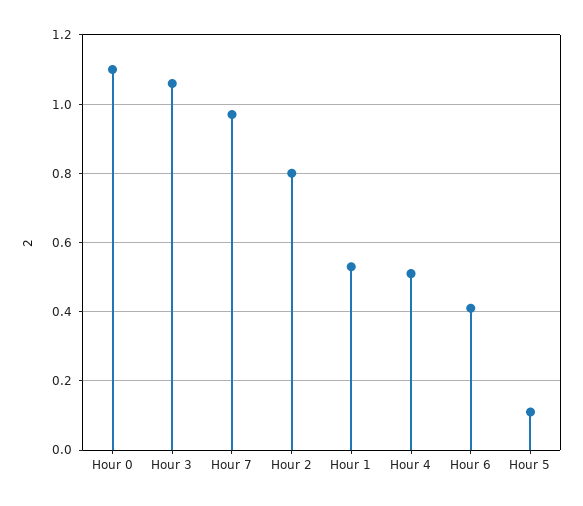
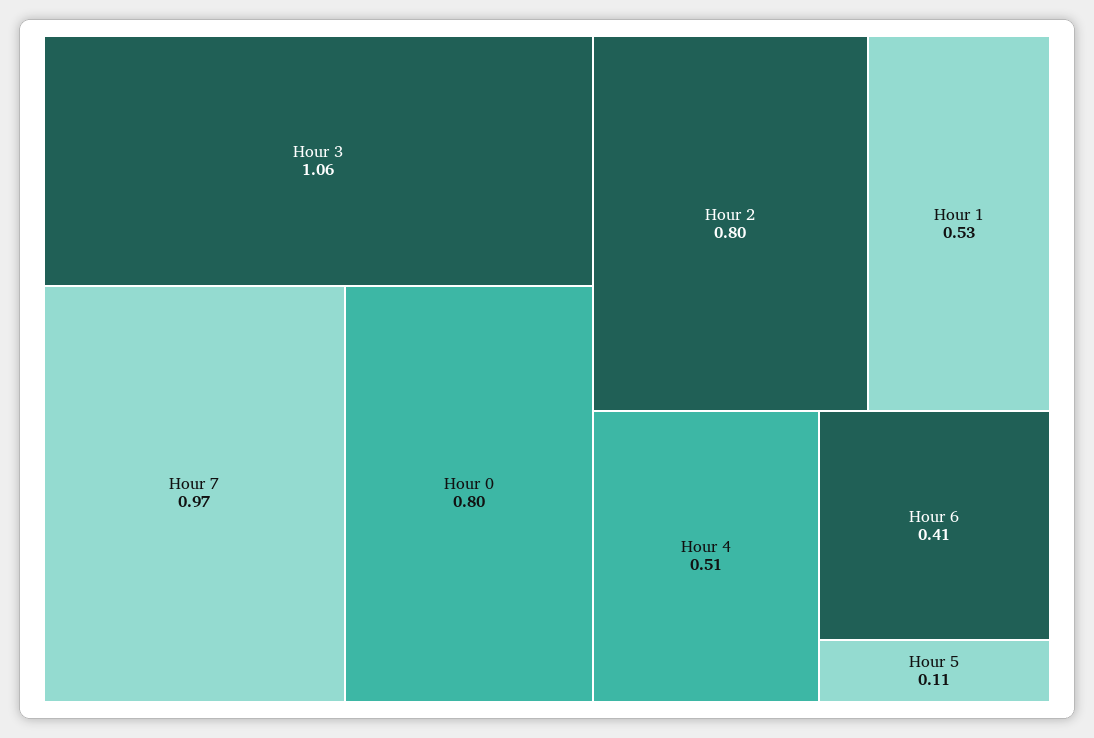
Hour 0: 1.1 -> 0.8

